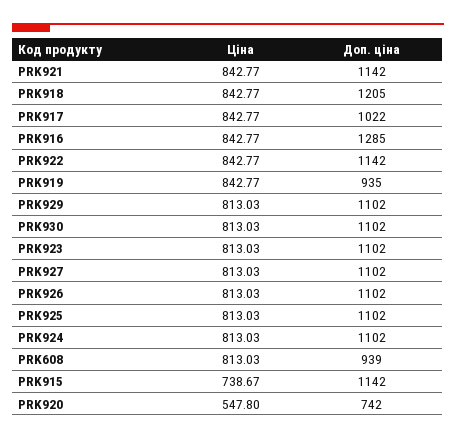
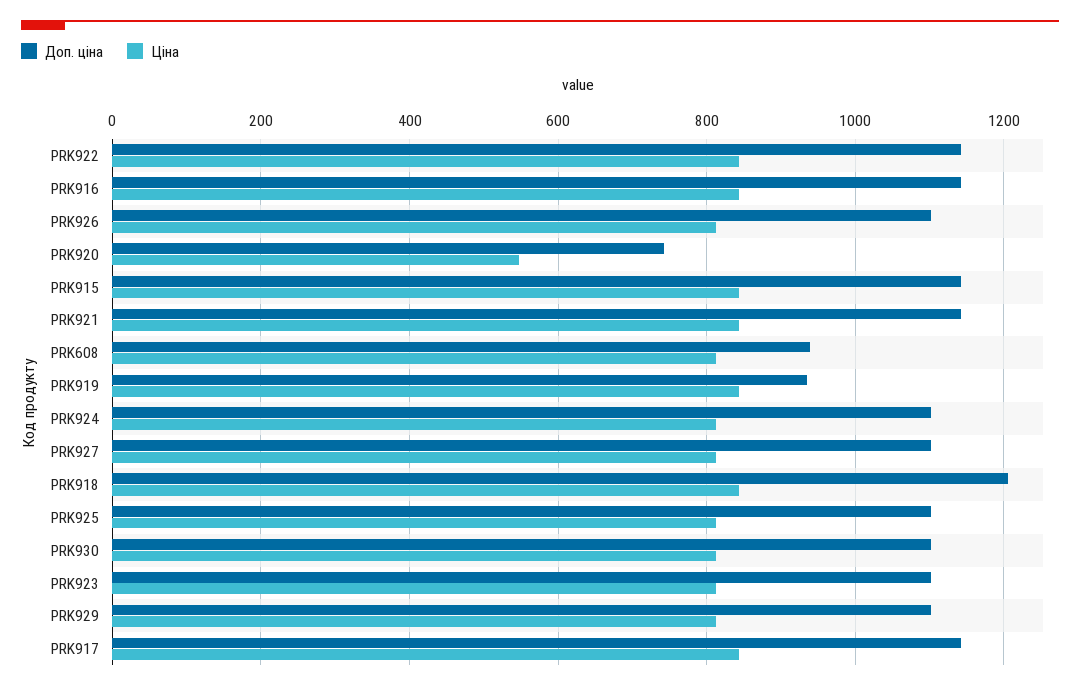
Доп. ціна, PRK917: 1022 -> 1140
Доп. ціна, PRK916: 1285 -> 1140
Ціна, PRK915: 738.67 -> 840

